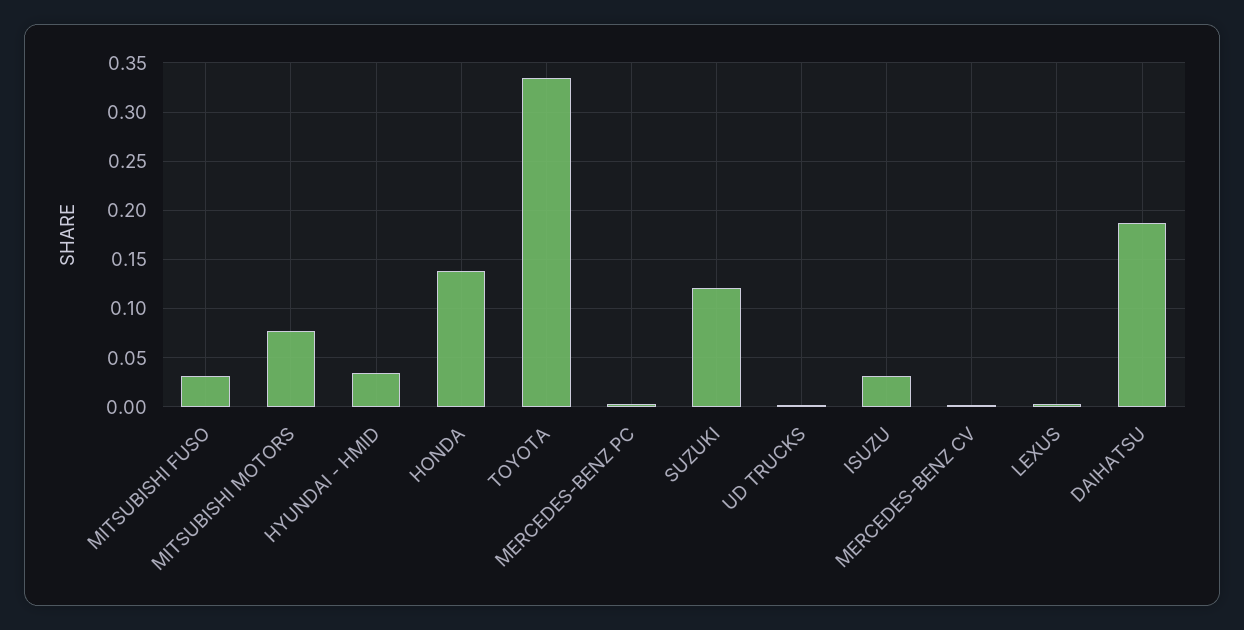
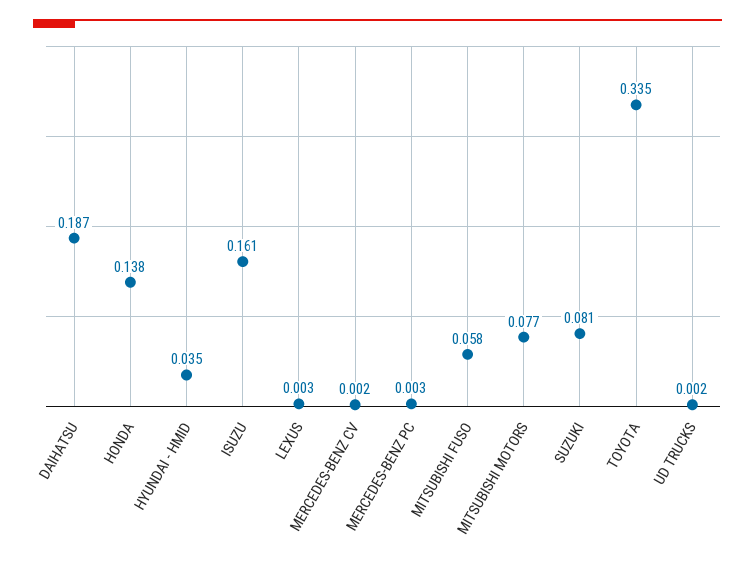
MITSUBISHI FUSO: 0.03 -> 0.058
SUZUKI: 0.12 -> 0.081
ISUZU: 0.03 -> 0.161

